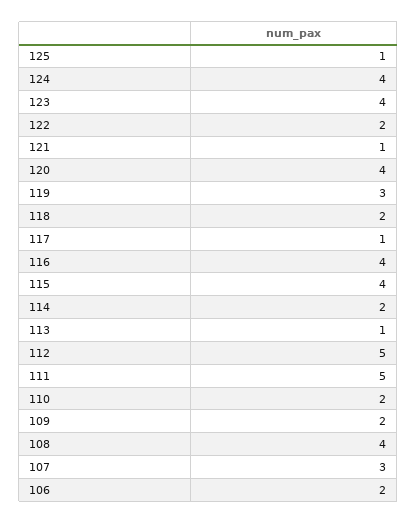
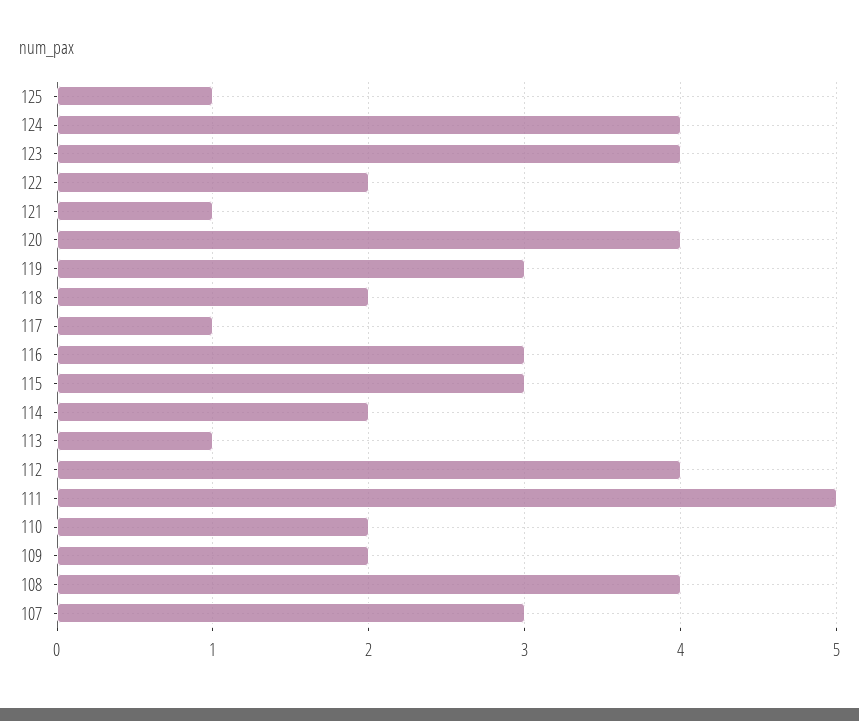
116: 4 -> 3
115: 4 -> 3
112: 5 -> 4
106: 2 -> none

